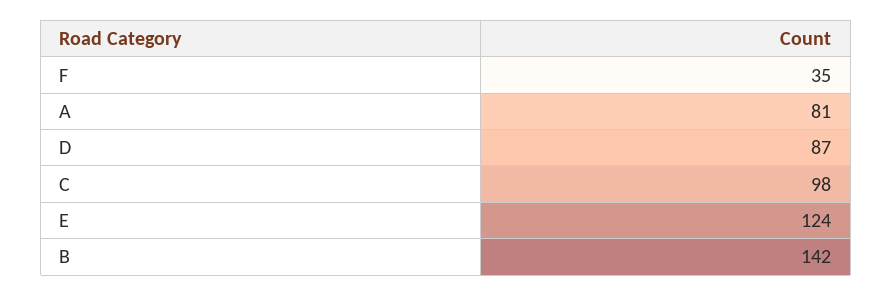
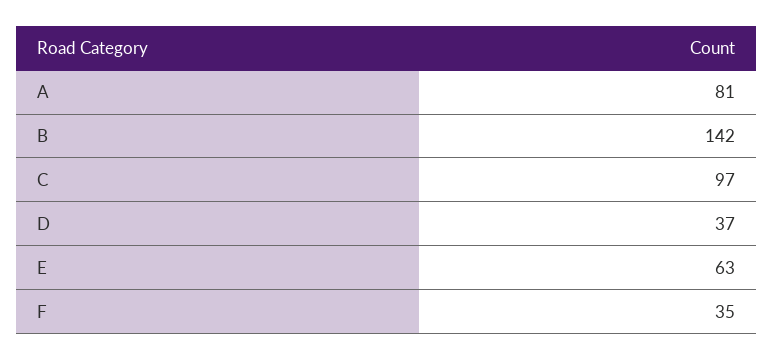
D: 87 -> 37
C: 98 -> 97
E: 124 -> 63

